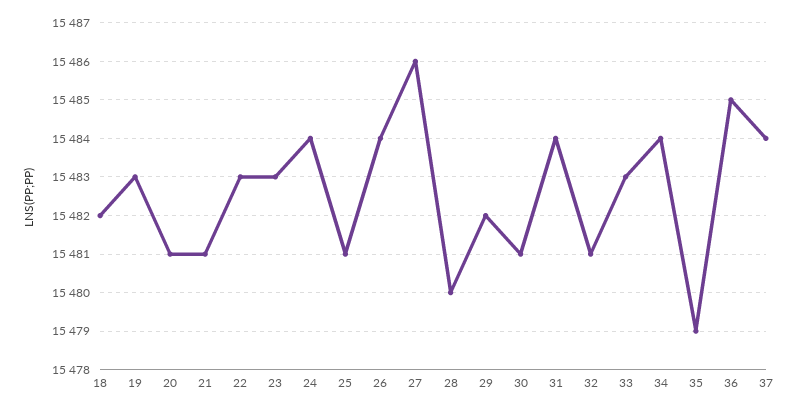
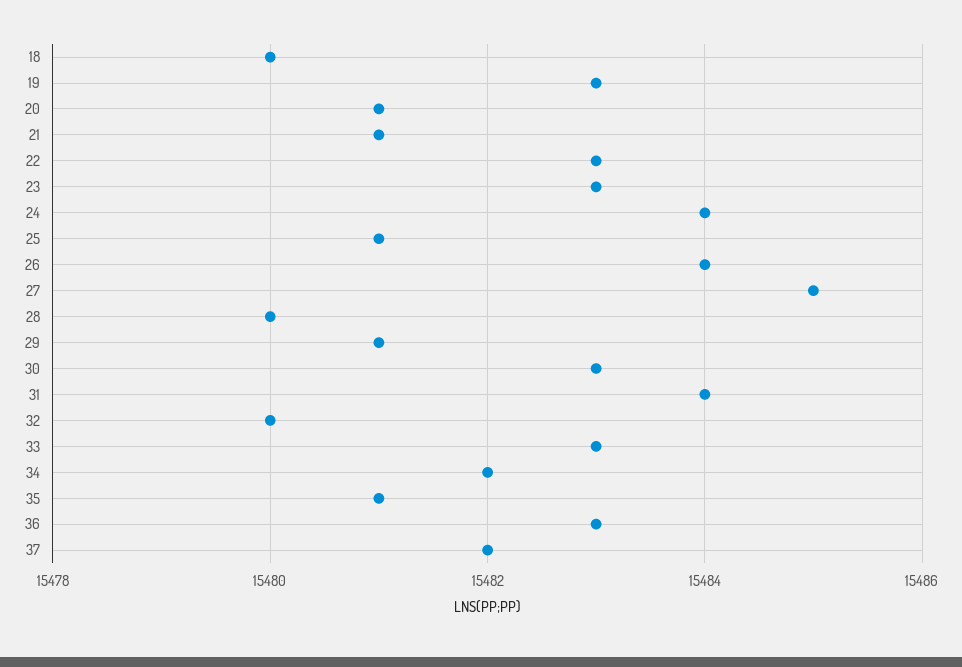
18: 15482 -> 15480
27: 15486 -> 15485
29: 15482 -> 15481
30: 15481 -> 15483
32: 15481 -> 15480
34: 15484 -> 15482
35: 15479 -> 15481
36: 15485 -> 15483
37: 15484 -> 15482

